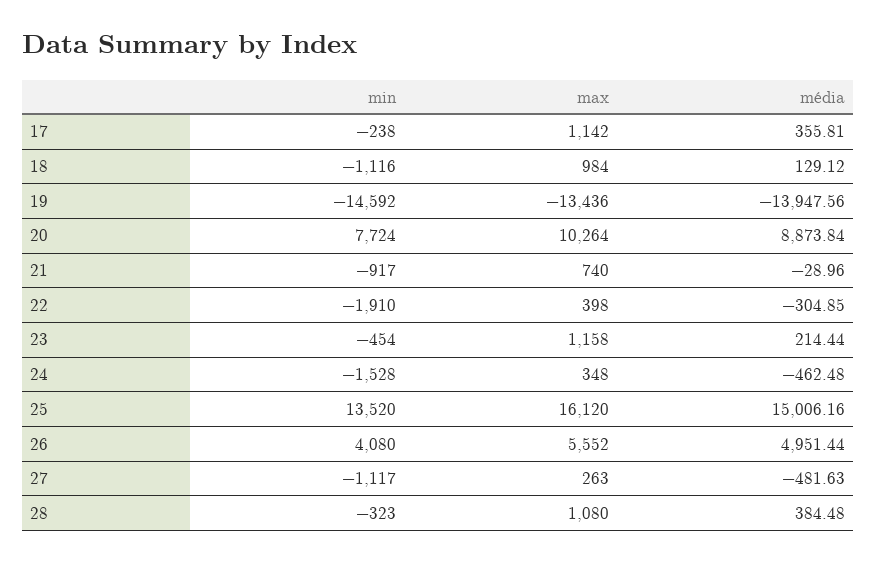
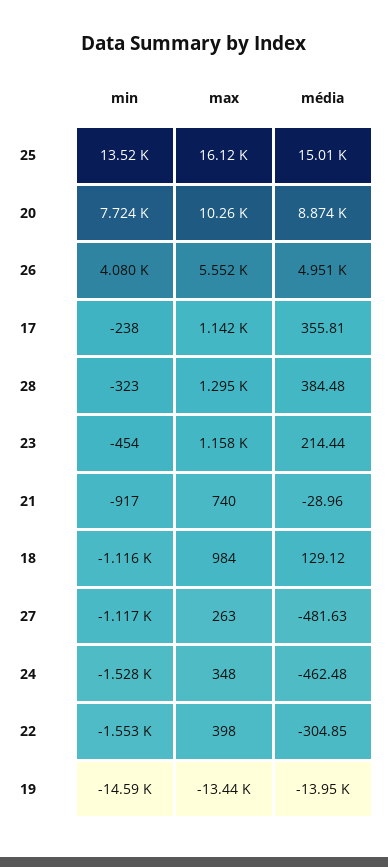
min, 22: -1910 -> -1553
max, 28: 1080 -> 1295

